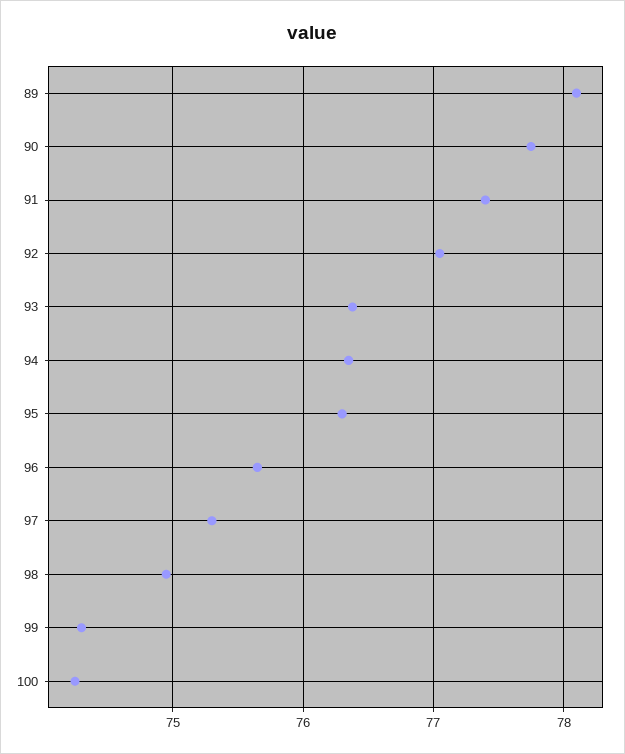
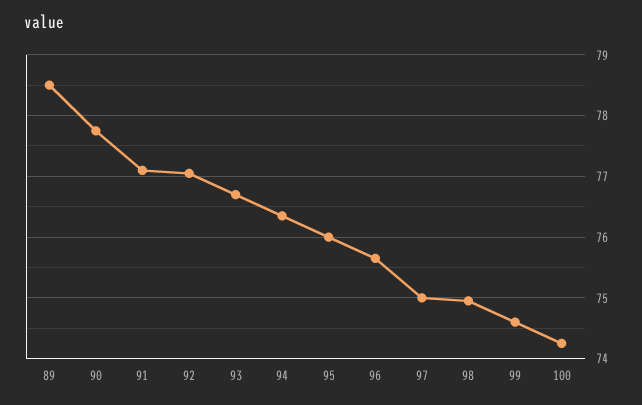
89: 78.1 -> 78.5
91: 77.4 -> 77.1
93: 76.4 -> 76.7
95: 76.3 -> 76
97: 75.3 -> 75
99: 74.3 -> 74.6

